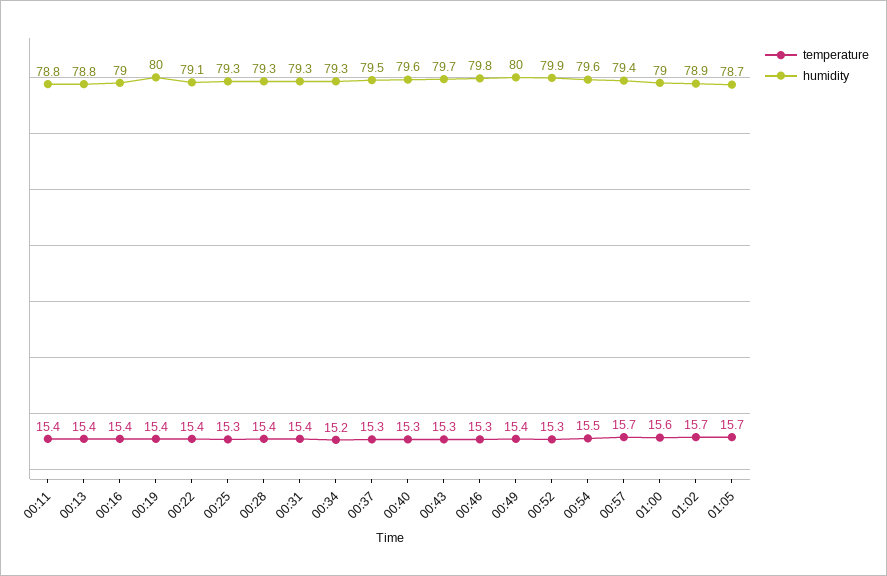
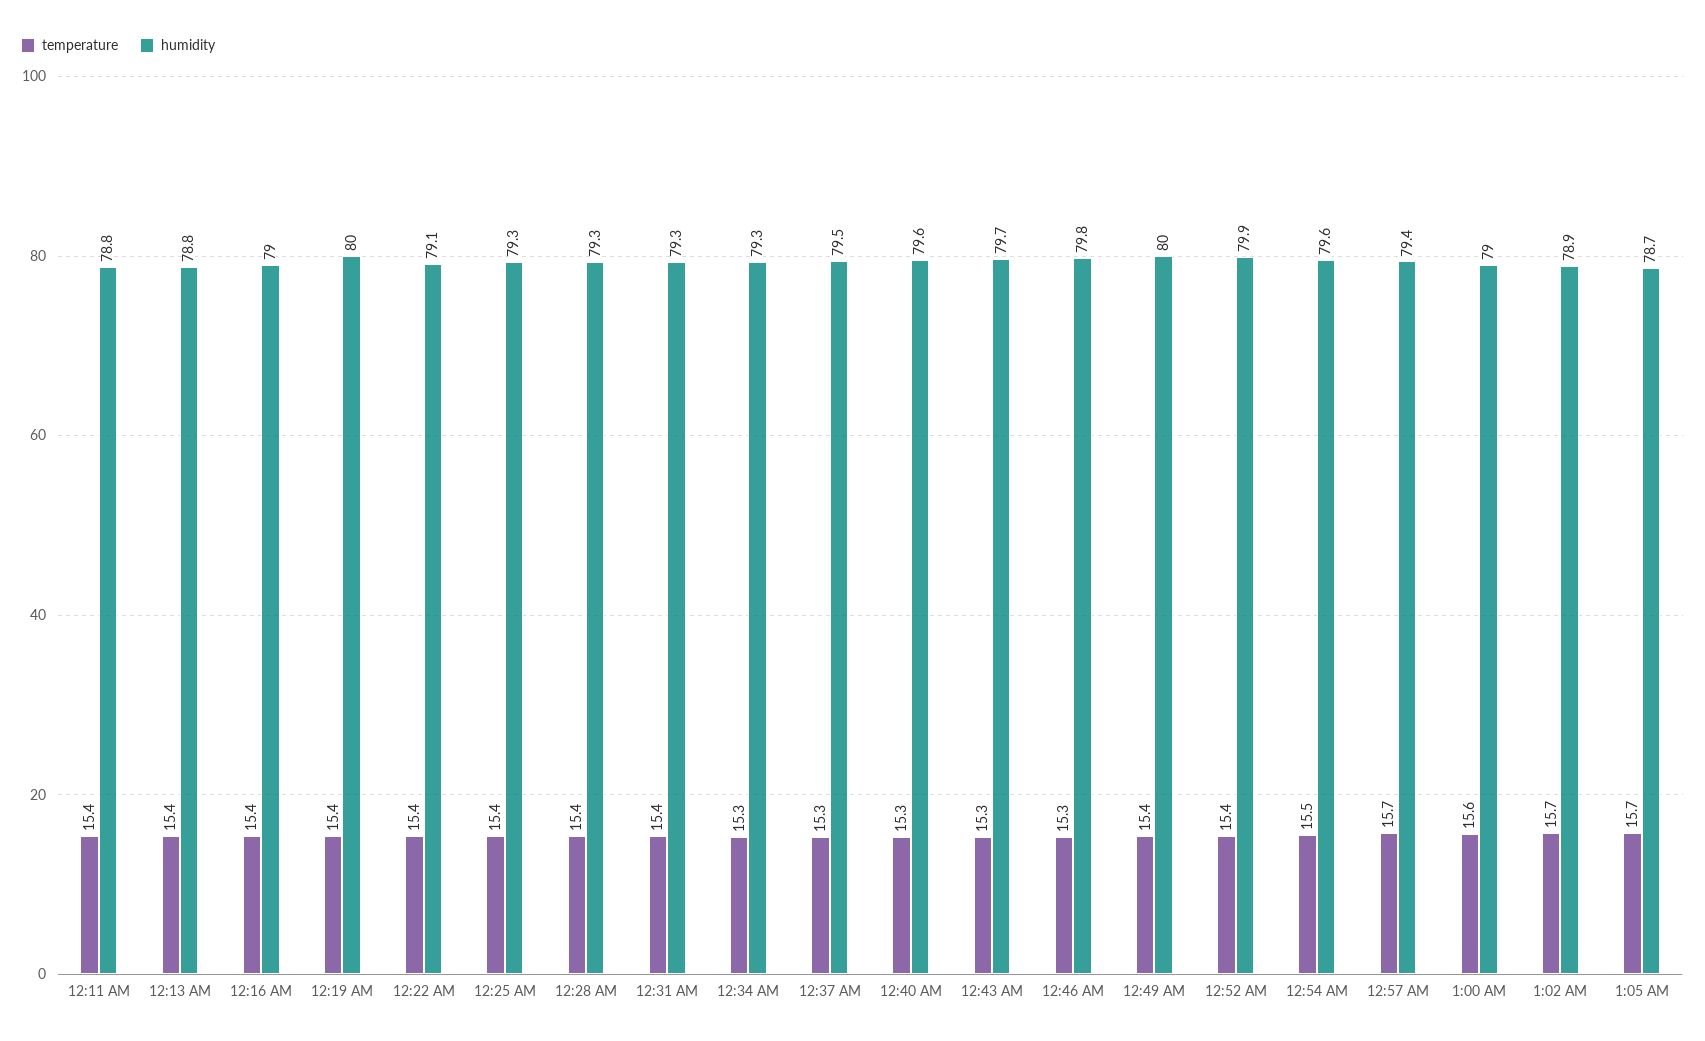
temperature, 00:25: 15.3 -> 15.4
temperature, 00:34: 15.2 -> 15.3
temperature, 00:52: 15.3 -> 15.4

